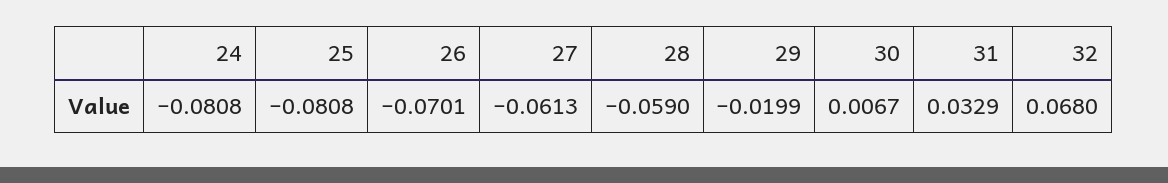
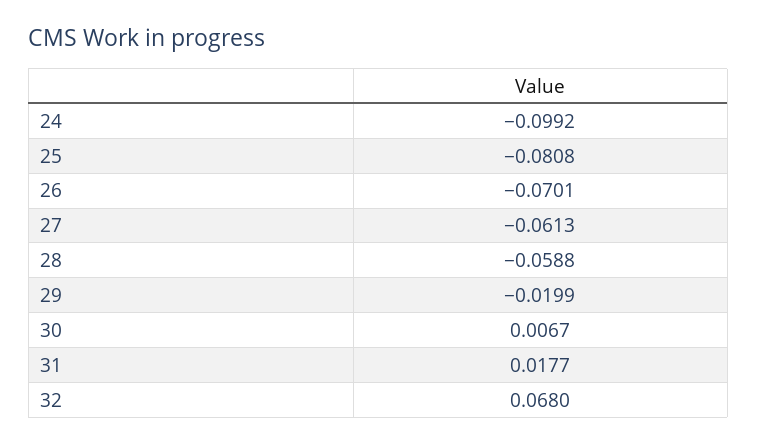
24: -0.0808 -> -0.0992
28: -0.059 -> -0.0588
31: 0.0329 -> 0.0177

